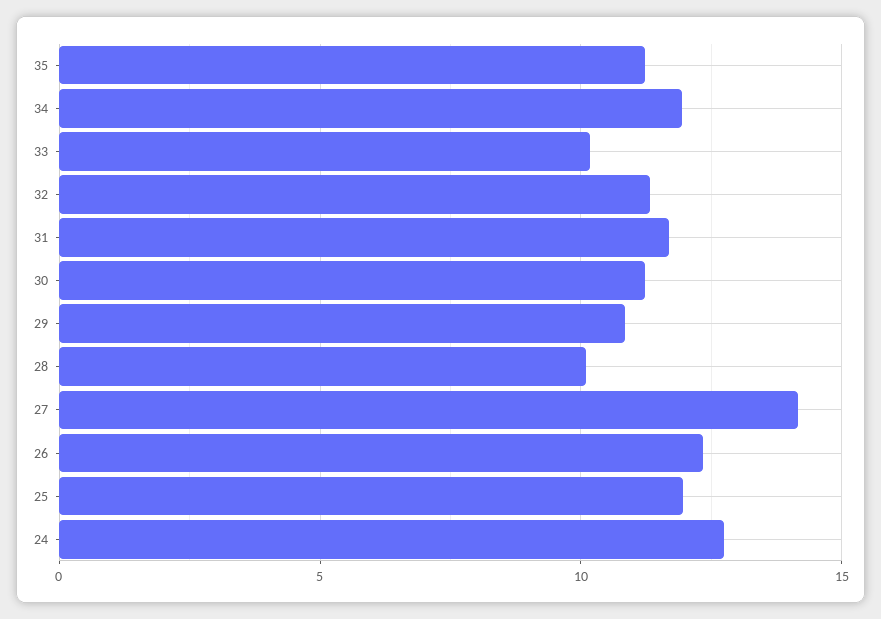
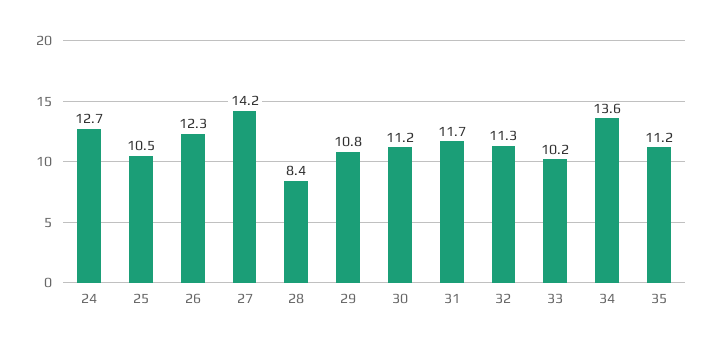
34: 12 -> 13.6
28: 10 -> 8.4
25: 12 -> 10.5

